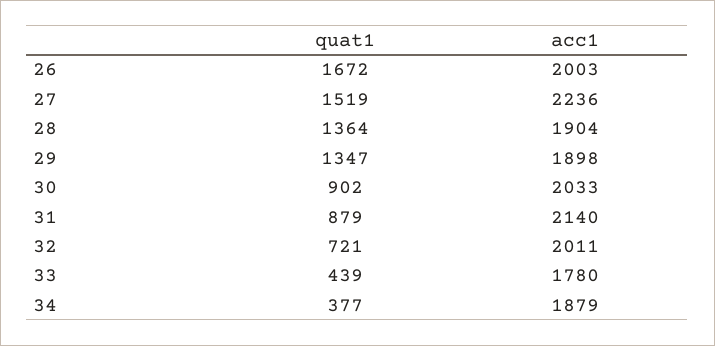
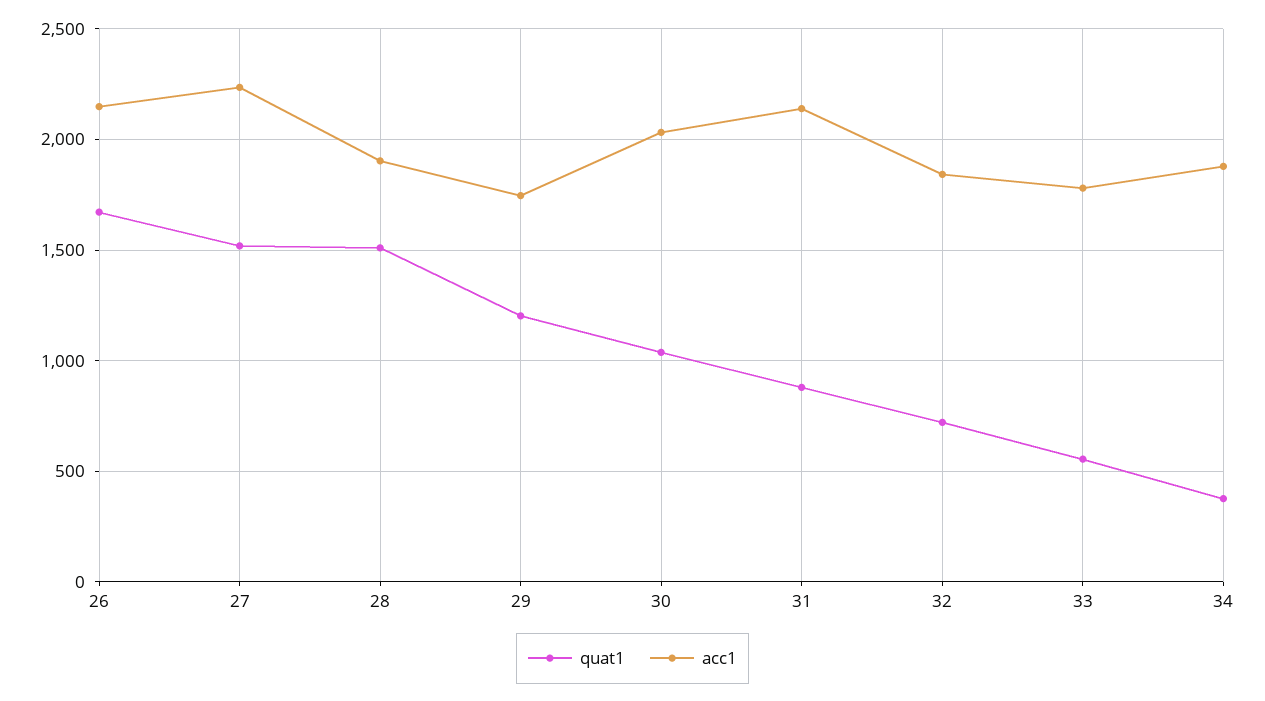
acc1, 26: 2003 -> 2150
quat1, 28: 1364 -> 1500
quat1, 29: 1347 -> 1200
acc1, 29: 1898 -> 1750
quat1, 30: 902 -> 1050
acc1, 32: 2011 -> 1850
quat1, 33: 439 -> 550

